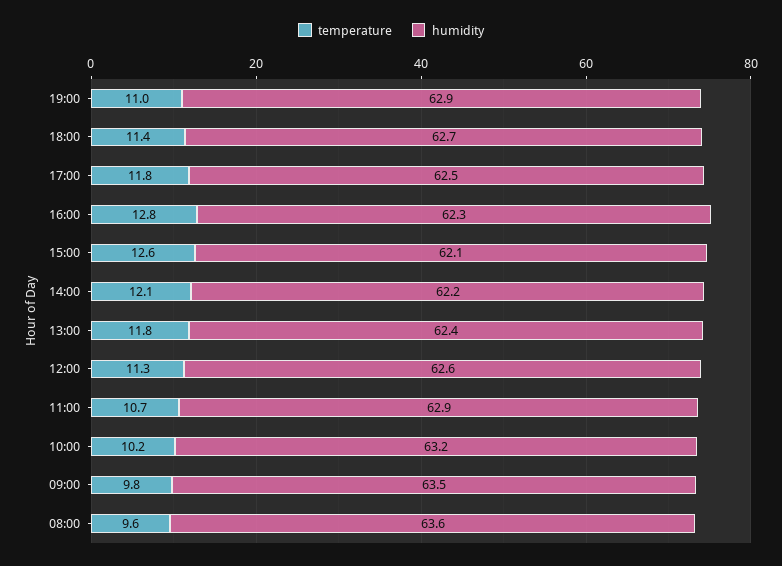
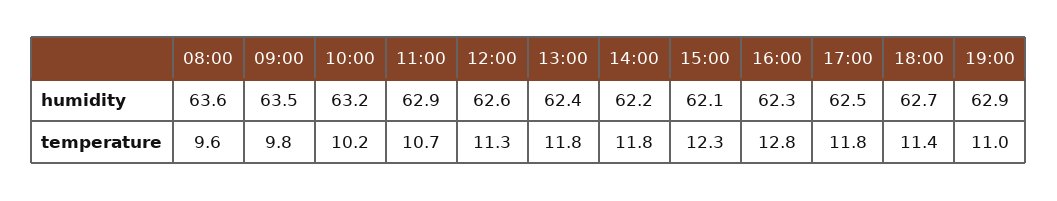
temperature, 15:00: 12.6 -> 12.3
temperature, 14:00: 12.1 -> 11.8

